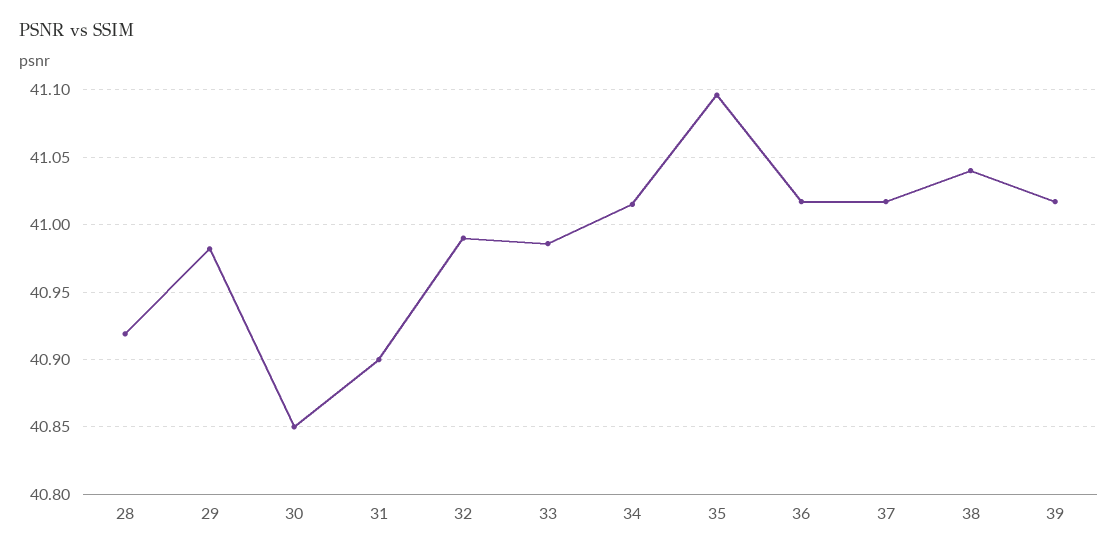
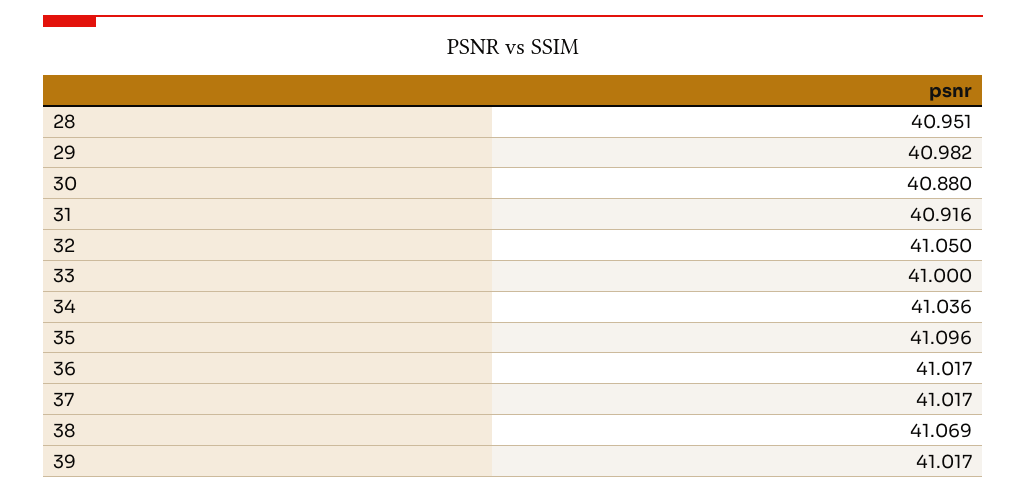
28: 40.92 -> 40.951
30: 40.85 -> 40.88
31: 40.9 -> 40.916
32: 40.99 -> 41.05
33: 40.985 -> 41
34: 41.015 -> 41.036
38: 41.04 -> 41.069

